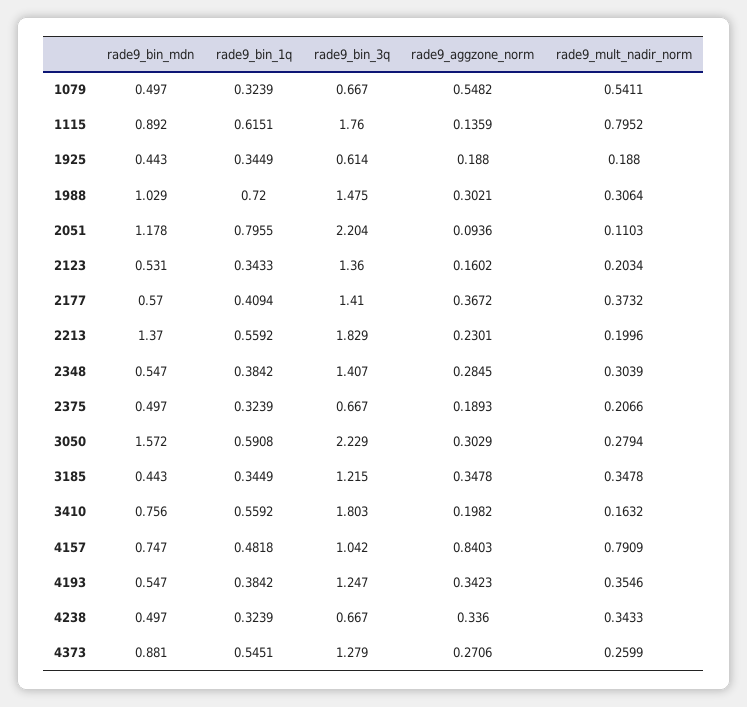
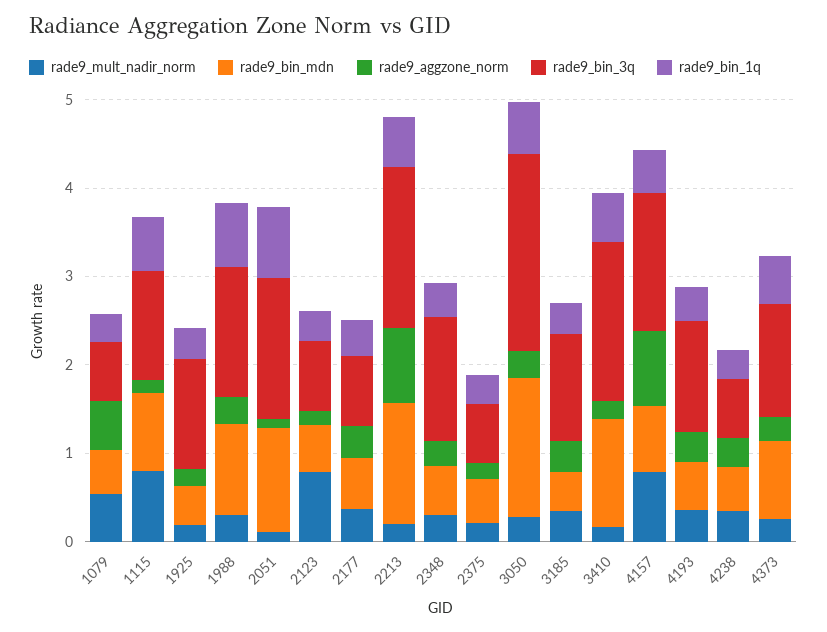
rade9_bin_3q, 1115: 1.76 -> 1.2
rade9_bin_3q, 1925: 0.614 -> 1.2
rade9_bin_3q, 2051: 2.204 -> 1.6
rade9_bin_3q, 2123: 1.36 -> 0.8
rade9_mult_nadir_norm, 2123: 0.2034 -> 0.8
rade9_bin_3q, 2177: 1.41 -> 0.8
rade9_aggzone_norm, 2213: 0.2301 -> 0.8
rade9_bin_mdn, 3410: 0.756 -> 1.2
rade9_bin_3q, 4157: 1.042 -> 1.6

